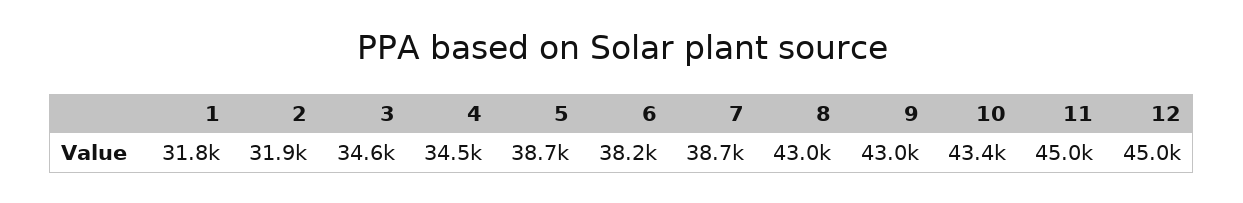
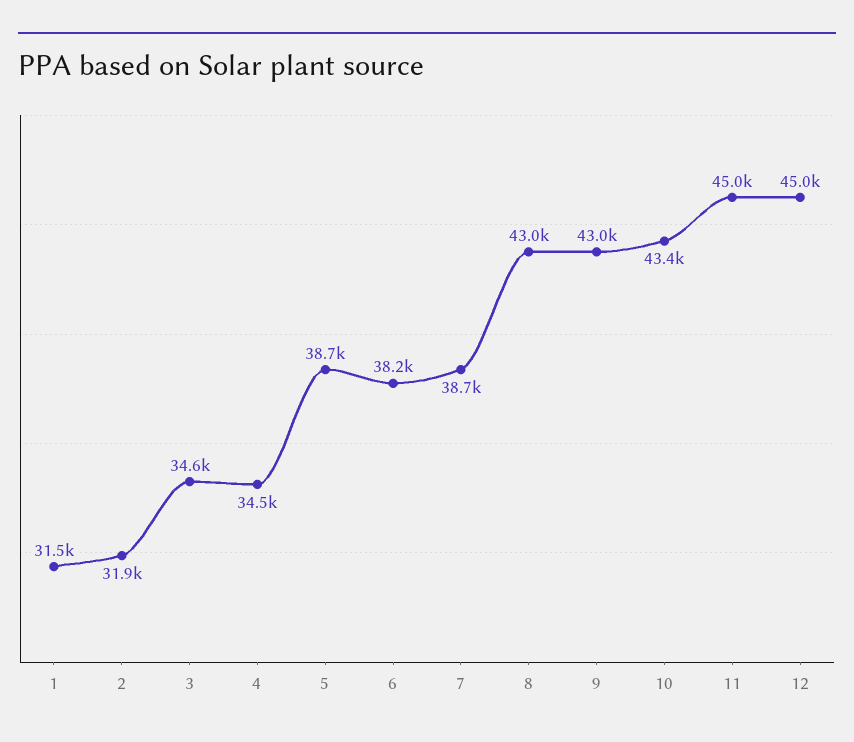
1: 31800 -> 31500

